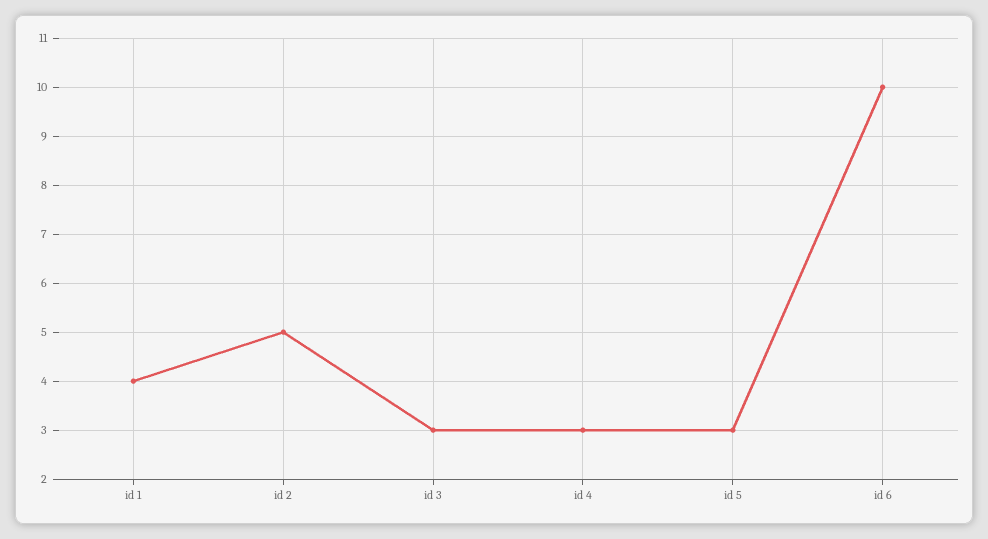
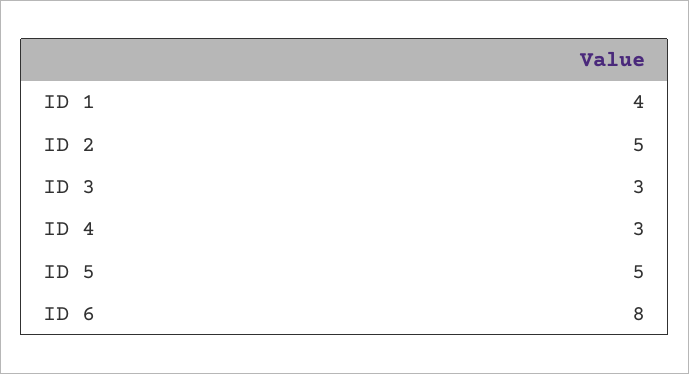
id 5: 3 -> 5
id 6: 10 -> 8

